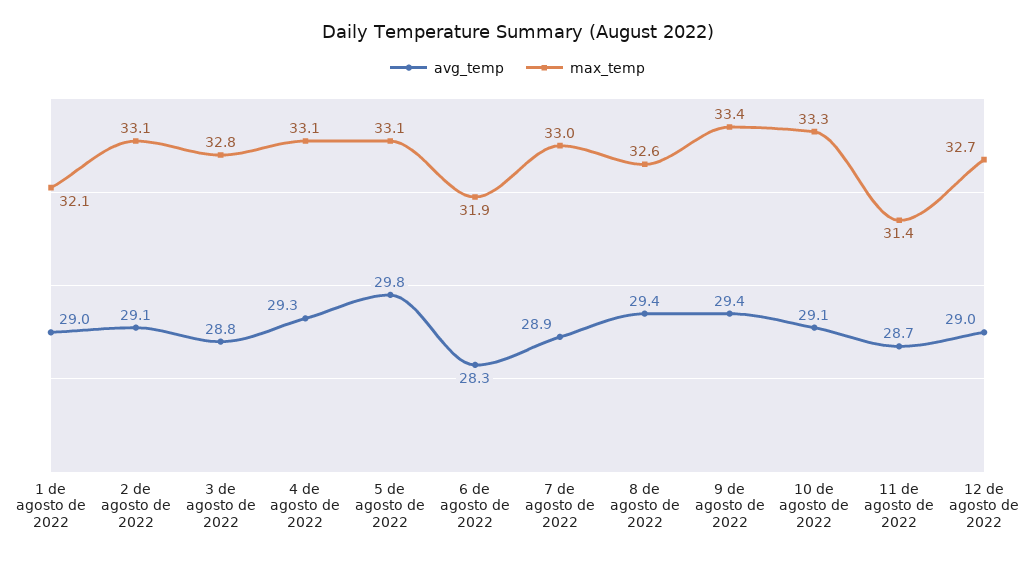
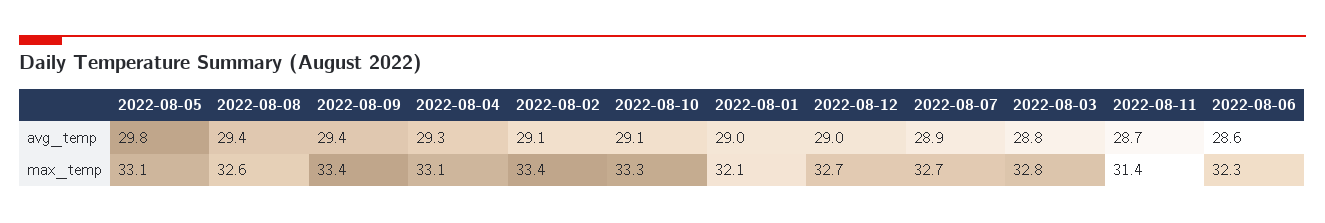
max_temp, 2 de agosto de 2022: 33.1 -> 33.4
avg_temp, 6 de agosto de 2022: 28.3 -> 28.6
max_temp, 6 de agosto de 2022: 31.9 -> 32.3
max_temp, 7 de agosto de 2022: 33 -> 32.7

